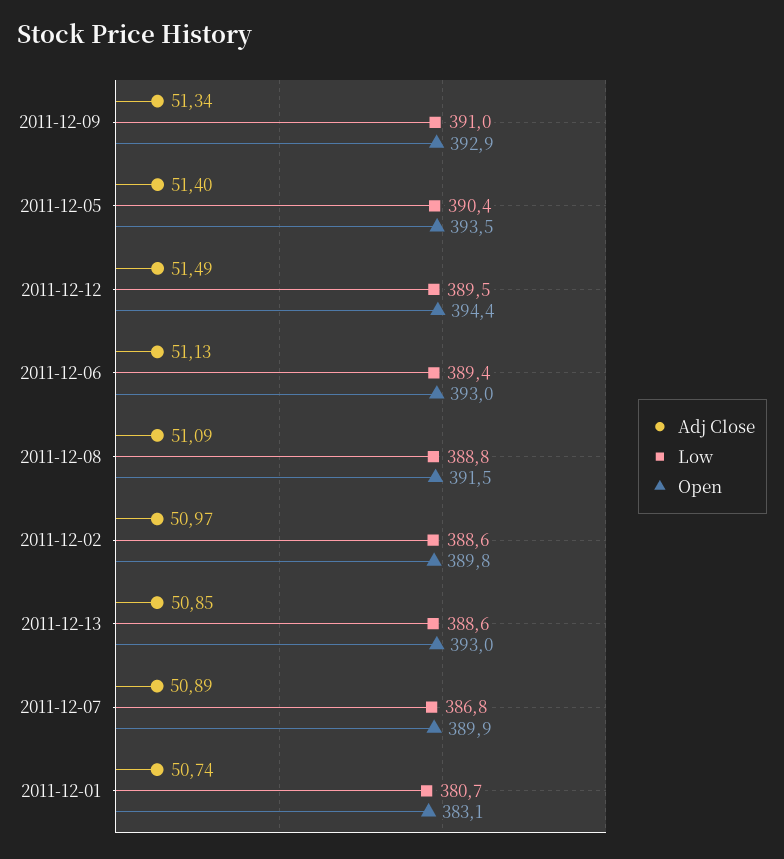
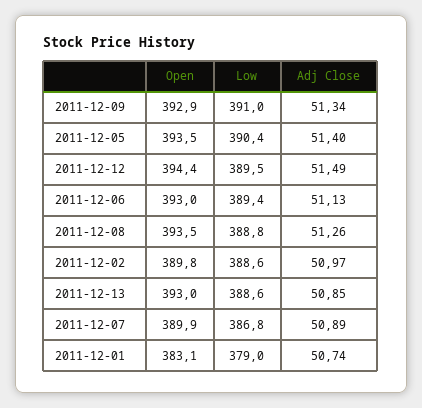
Adj Close, 2011-12-08: 51.09 -> 51.26
Open, 2011-12-08: 391.5 -> 393.5
Low, 2011-12-01: 380.7 -> 379

